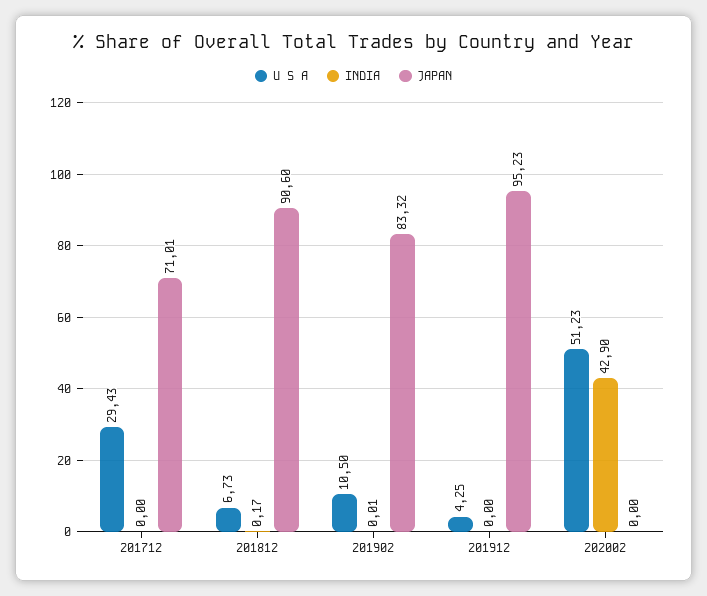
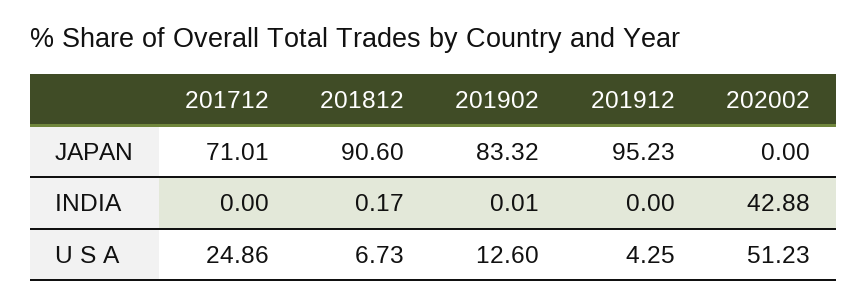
U S A, 201712: 29.43 -> 24.86
U S A, 201902: 10.5 -> 12.6
INDIA, 202002: 42.9 -> 42.88

